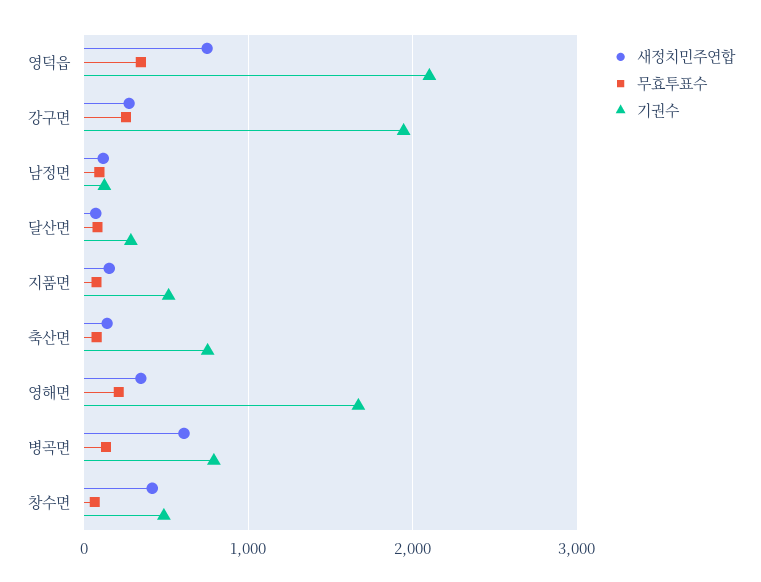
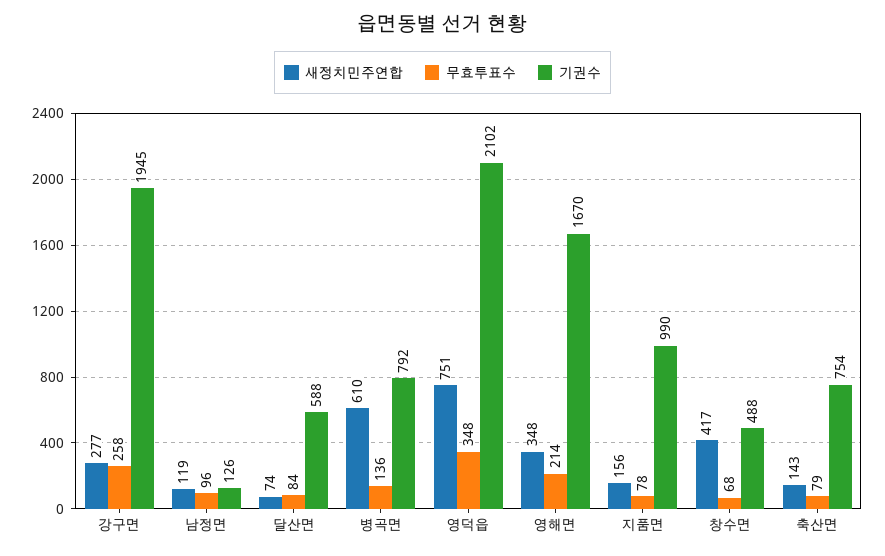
기권수, 달산면: 300 -> 588
기권수, 지품면: 500 -> 990

